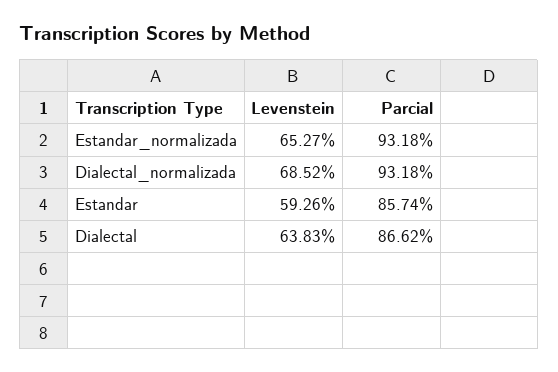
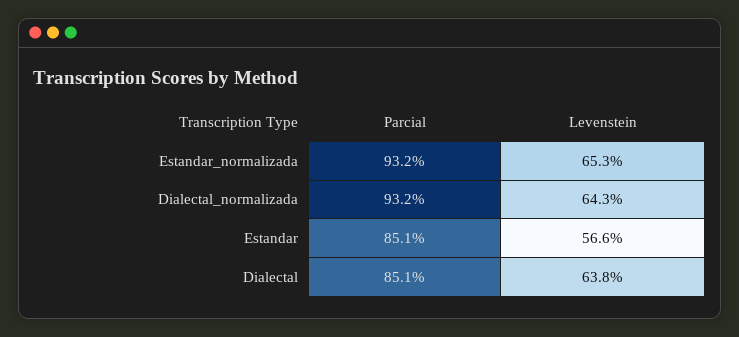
Levenstein, Dialectal_normalizada: 68.52 -> 64.3
Levenstein, Estandar: 59.26 -> 56.6
Parcial, Estandar: 85.74 -> 85.1
Parcial, Dialectal: 86.62 -> 85.1

